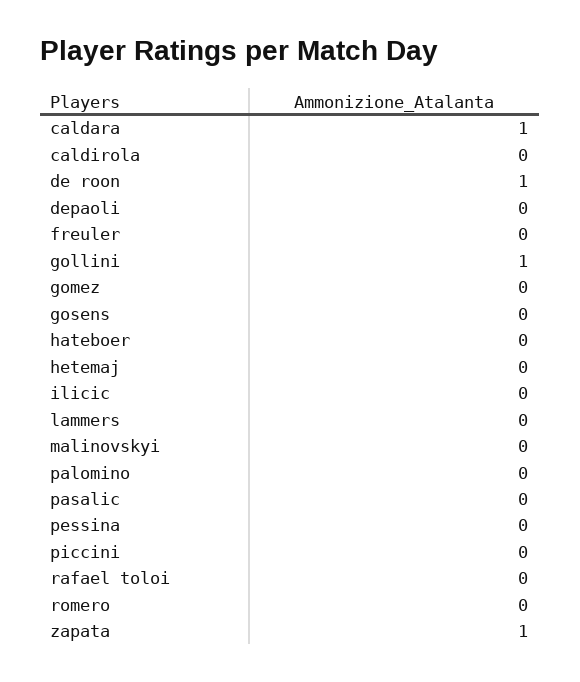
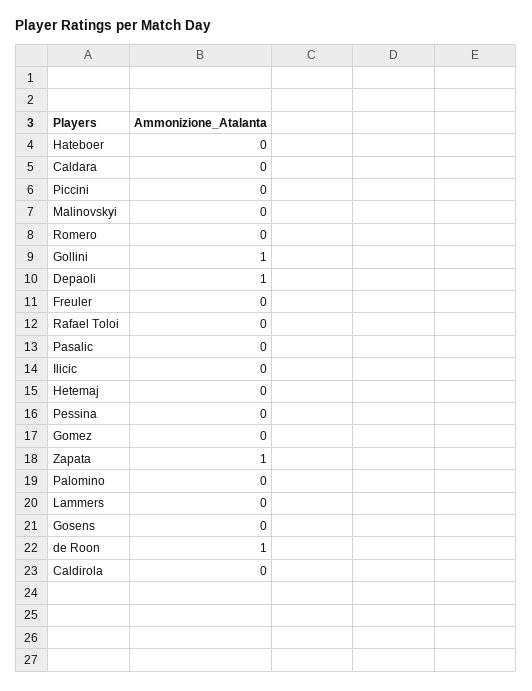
caldara: 1 -> 0
depaoli: 0 -> 1

